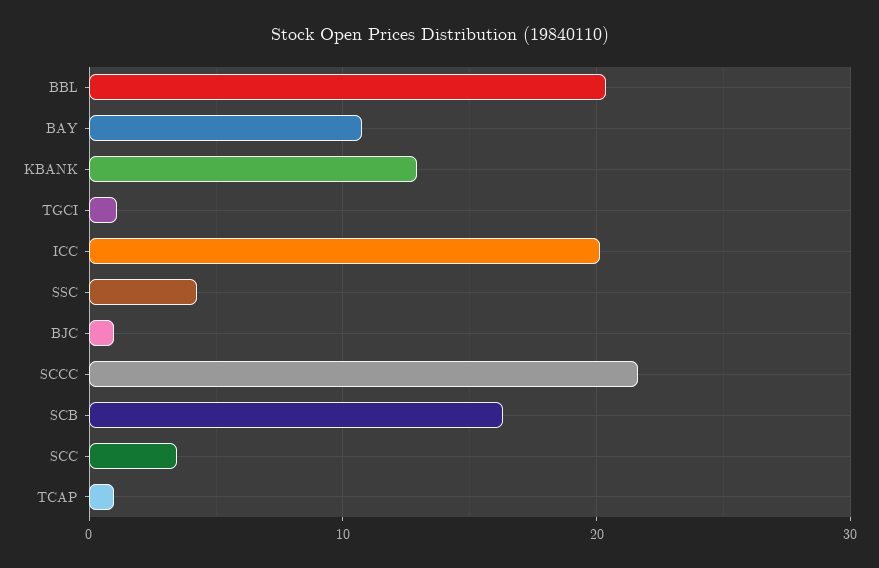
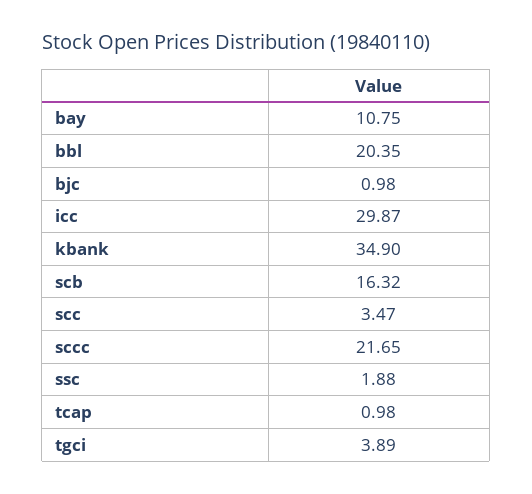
KBANK: 13 -> 34.9
TGCI: 1 -> 3.89
ICC: 20 -> 29.87
SSC: 4 -> 1.88

